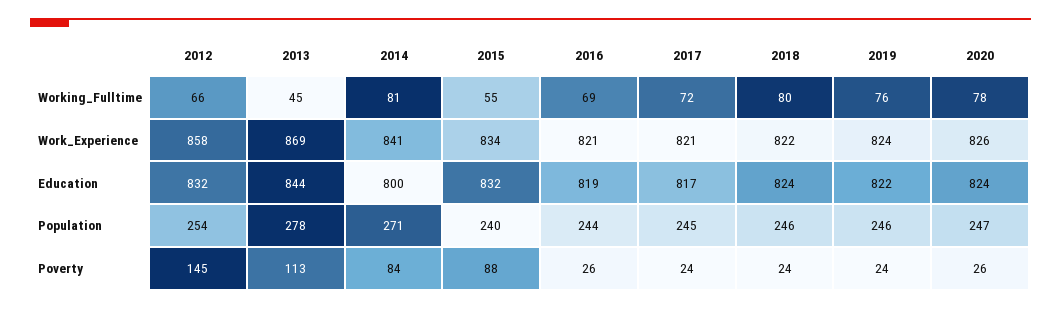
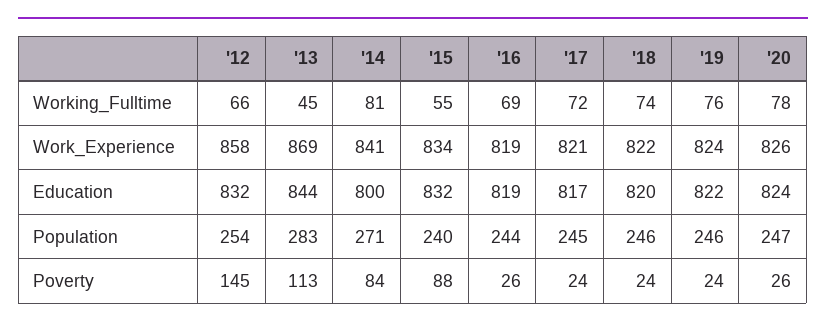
2018, Working_Fulltime: 80 -> 74
2016, Work_Experience: 821 -> 819
2018, Education: 824 -> 820
2013, Population: 278 -> 283

